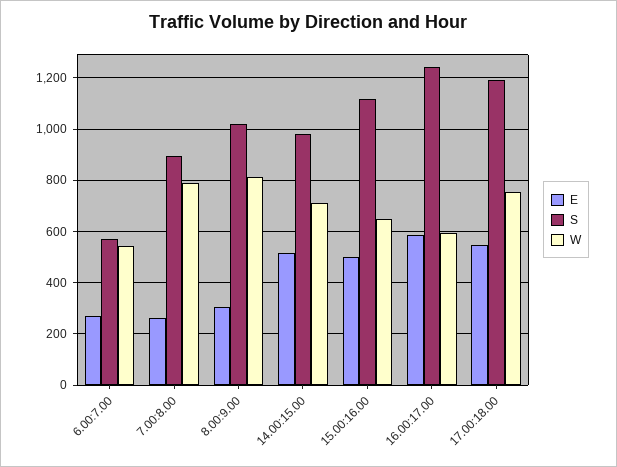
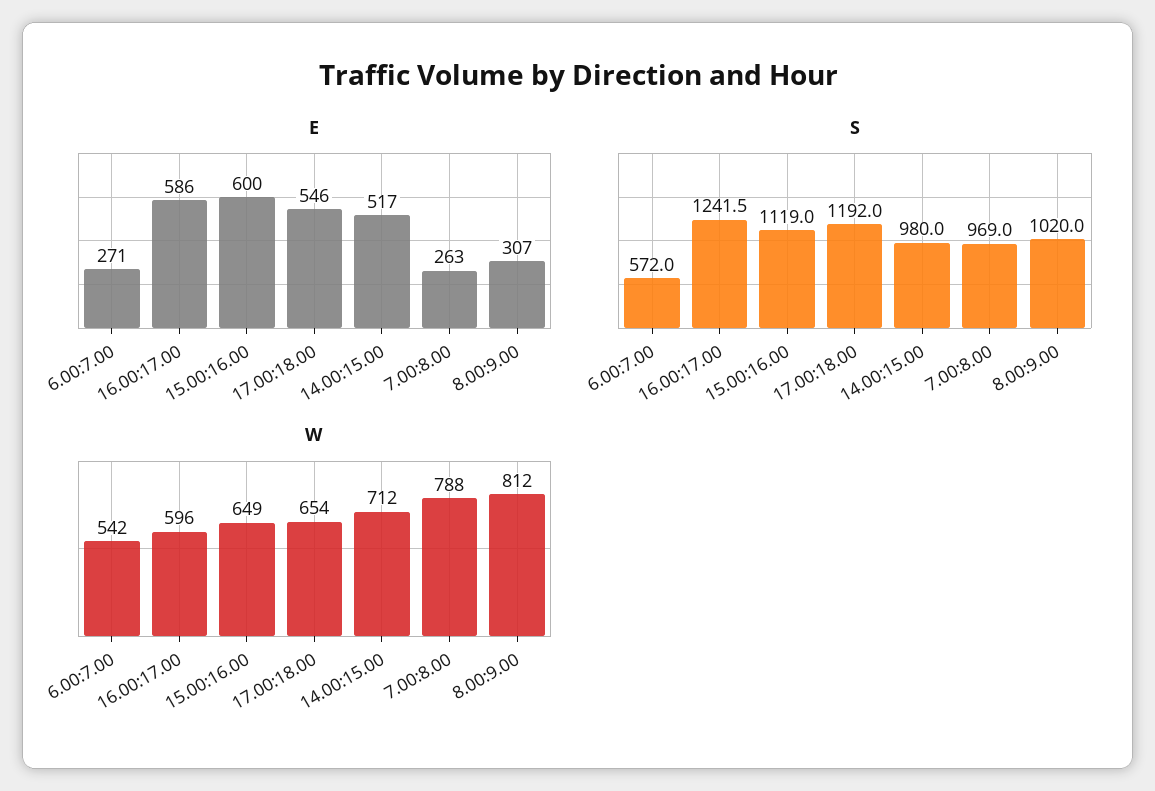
S, 7.00:8.00: 900 -> 969
E, 15.00:16.00: 500 -> 600
W, 17.00:18.00: 750 -> 654

